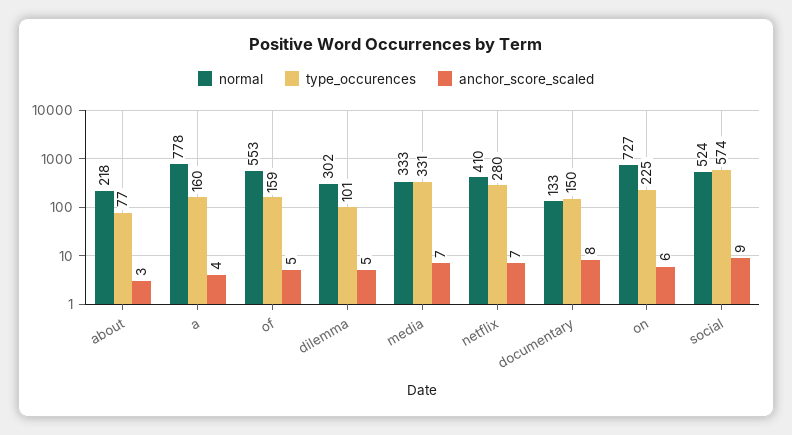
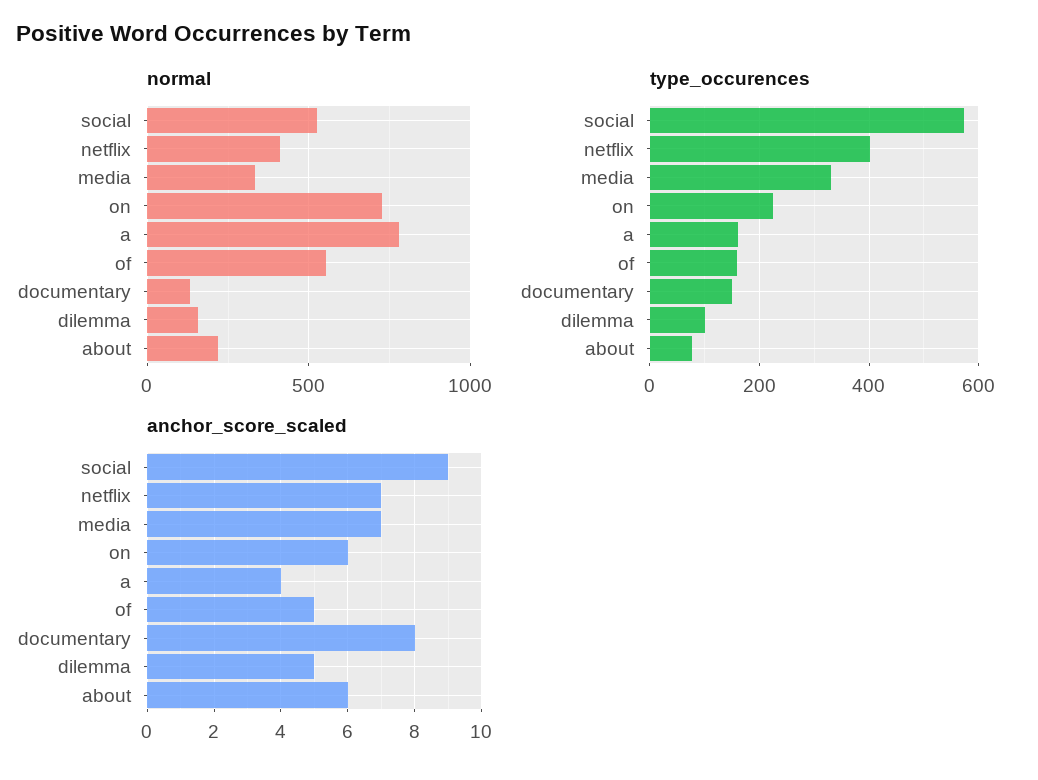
anchor_score_scaled, about: 3 -> 6
normal, dilemma: 302 -> 150
type_occurences, netflix: 280 -> 400

